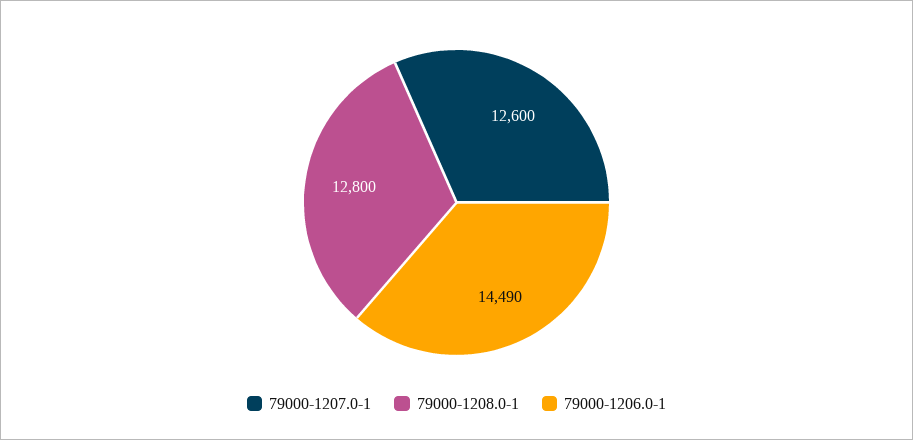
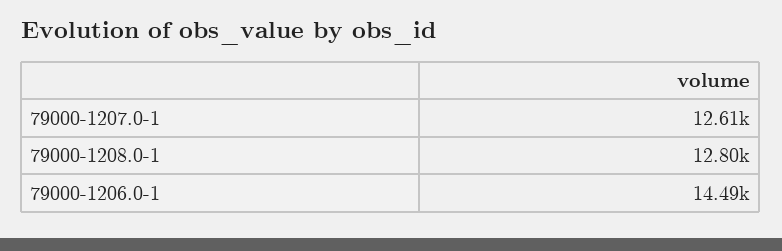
79000-1207.0-1: 12600 -> 12610

